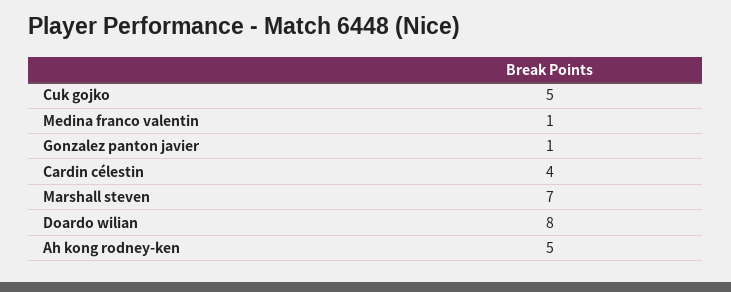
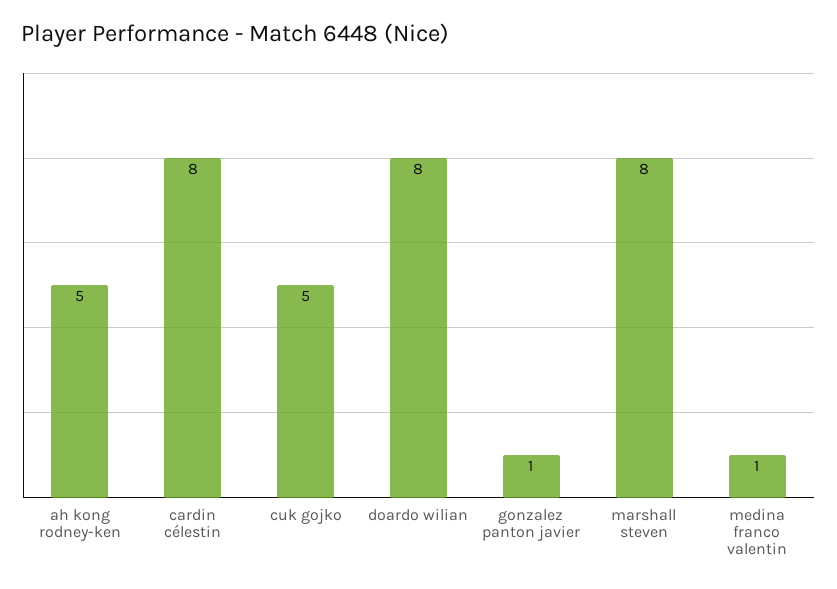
Cardin célestin: 4 -> 8
Marshall steven: 7 -> 8

